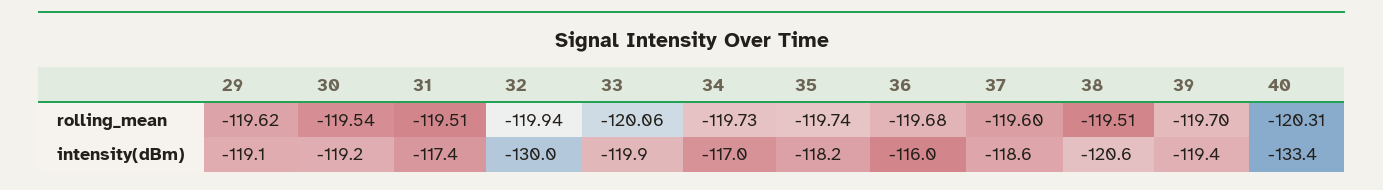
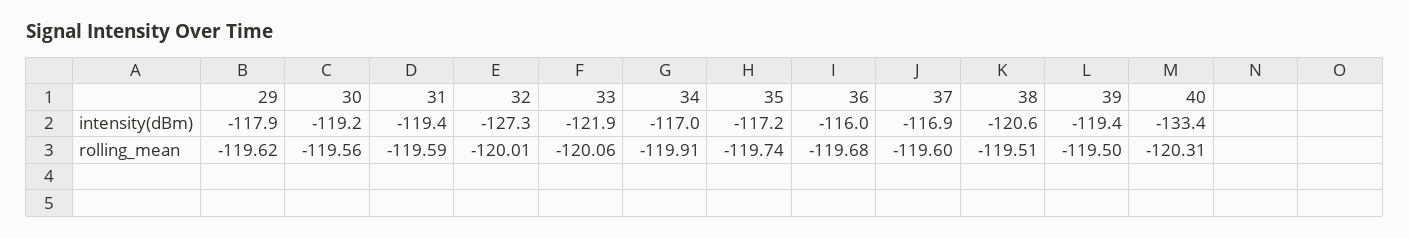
30, rolling_mean: -119.54 -> -119.56
31, rolling_mean: -119.51 -> -119.59
32, rolling_mean: -119.94 -> -120.01
34, rolling_mean: -119.73 -> -119.91
39, rolling_mean: -119.7 -> -119.5
29, intensity(dBm): -119.1 -> -117.9
31, intensity(dBm): -117.4 -> -119.4
32, intensity(dBm): -130 -> -127.3
33, intensity(dBm): -119.9 -> -121.9
35, intensity(dBm): -118.2 -> -117.2
37, intensity(dBm): -118.6 -> -116.9

